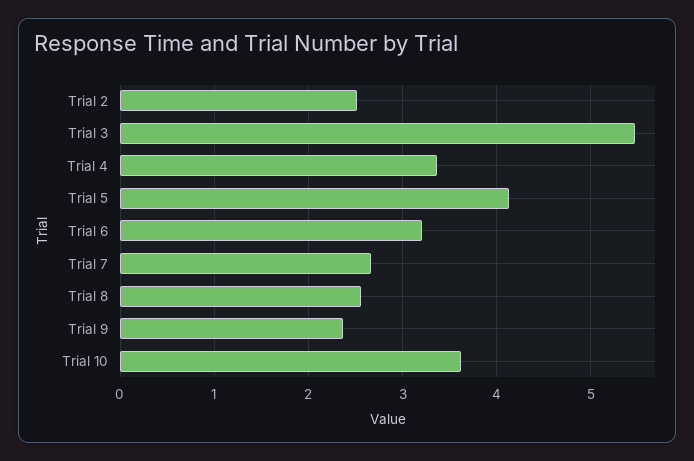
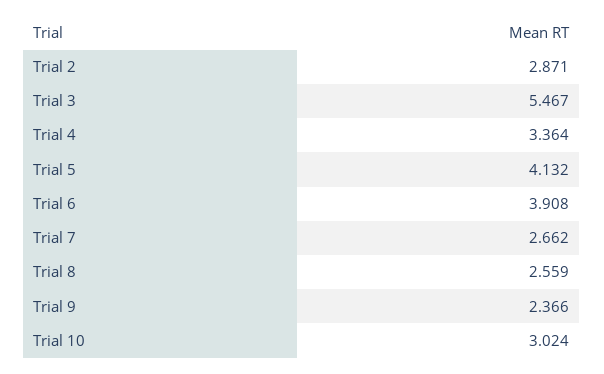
Trial 2: 2.5 -> 2.871
Trial 6: 3.2 -> 3.908
Trial 10: 3.6 -> 3.024

